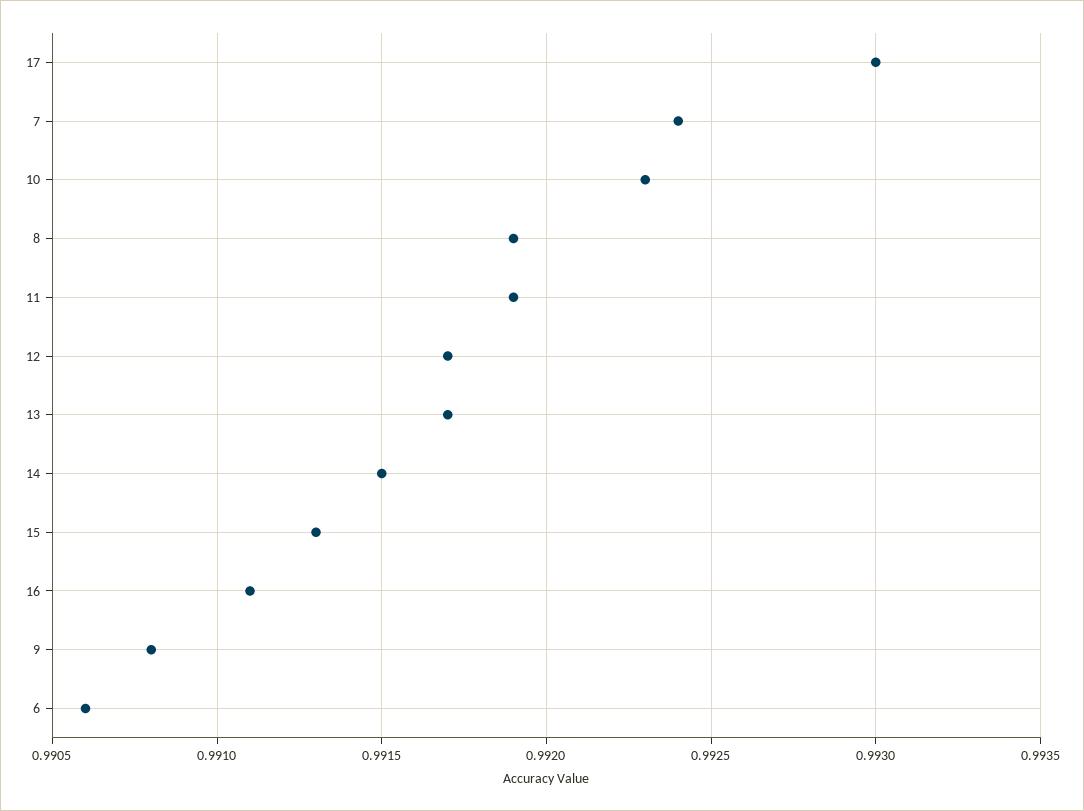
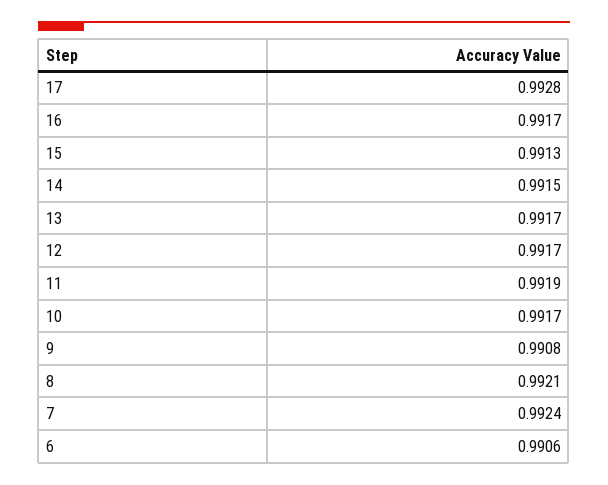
17: 0.993 -> 0.9928
10: 0.9923 -> 0.9917
8: 0.9919 -> 0.9921
16: 0.9911 -> 0.9917

